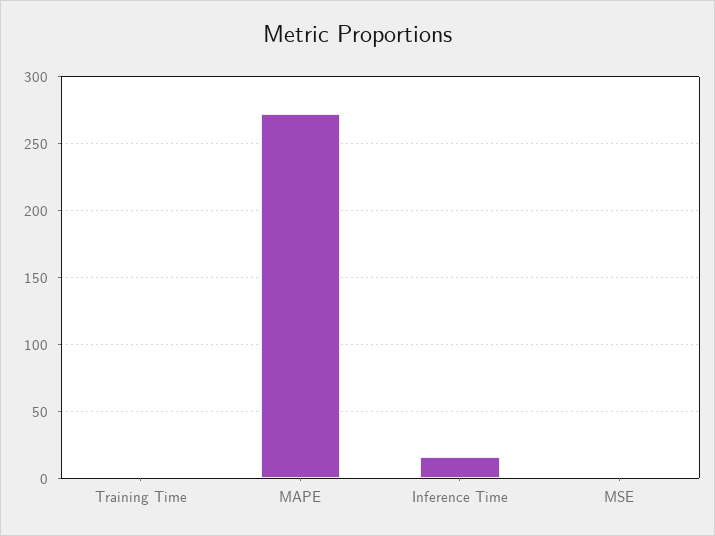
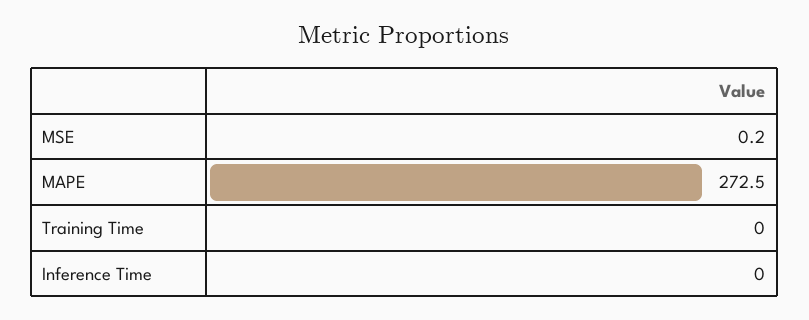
Inference Time: 15 -> 0

